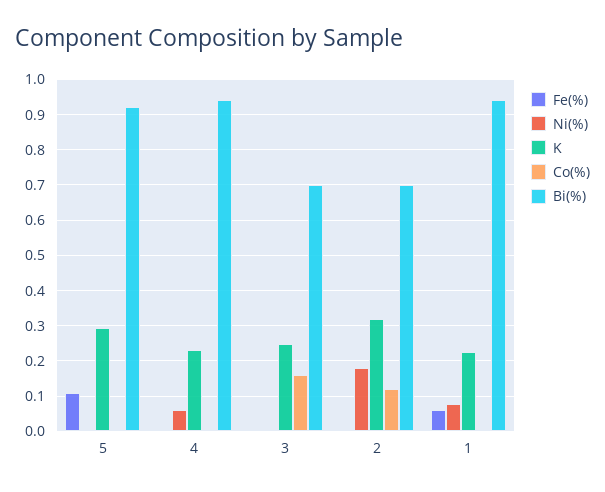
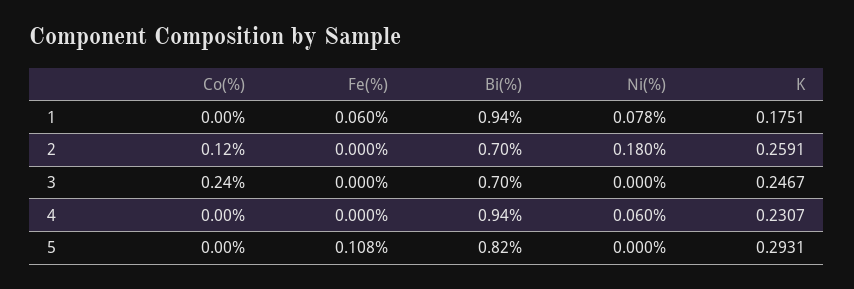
Bi(%), 5: 0.92 -> 0.82
Co(%), 3: 0.16 -> 0.24
K, 2: 0.32 -> 0.2591
K, 1: 0.22 -> 0.1751

